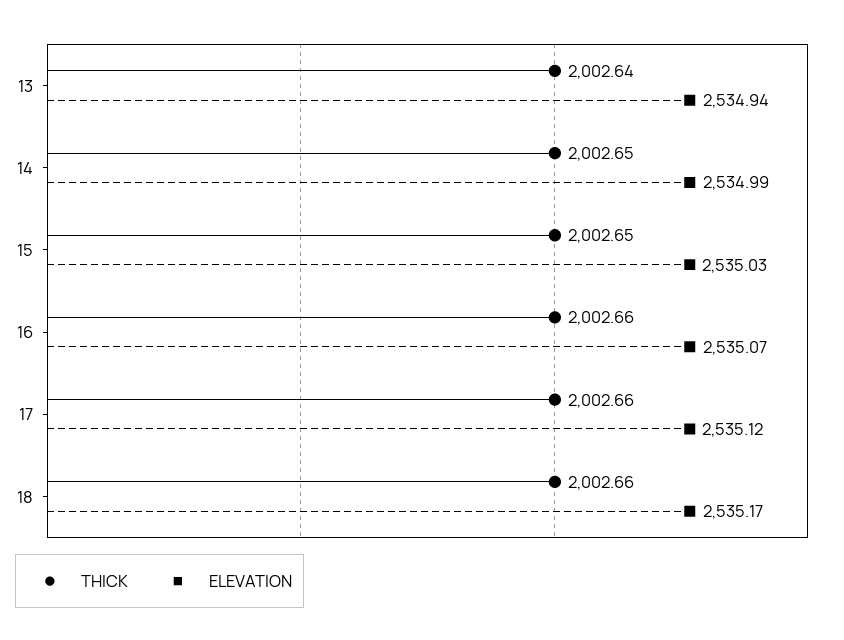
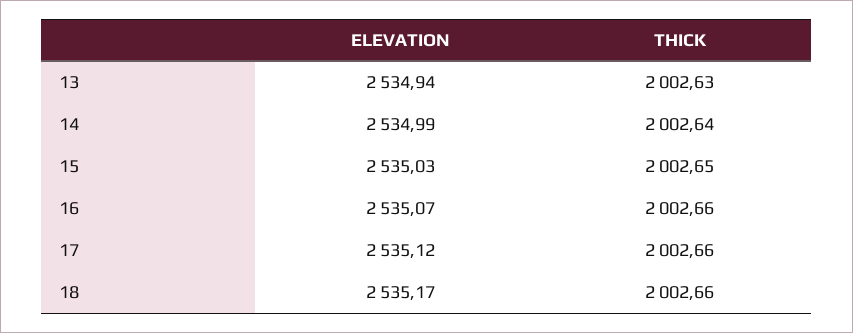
THICK, 13: 2002.64 -> 2002.63
THICK, 14: 2002.65 -> 2002.64

